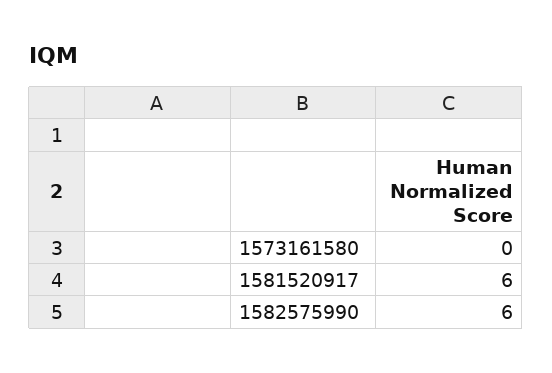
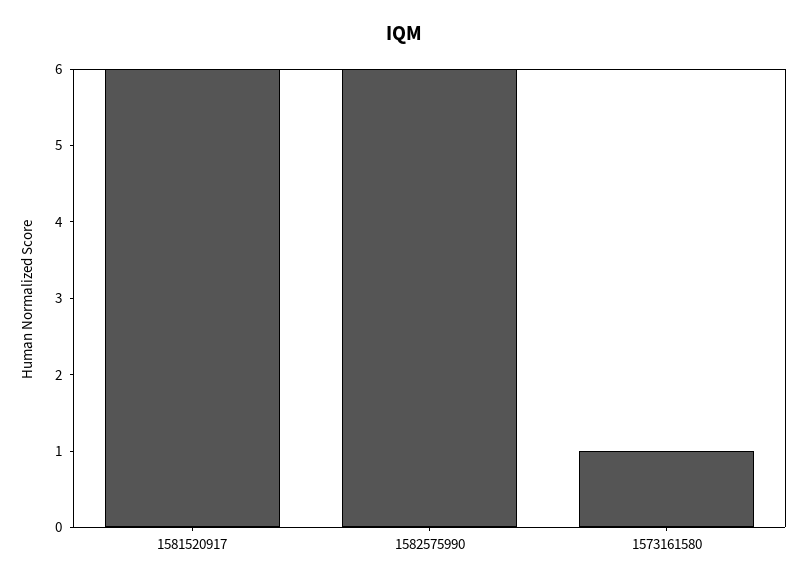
1573161580: 0 -> 1

